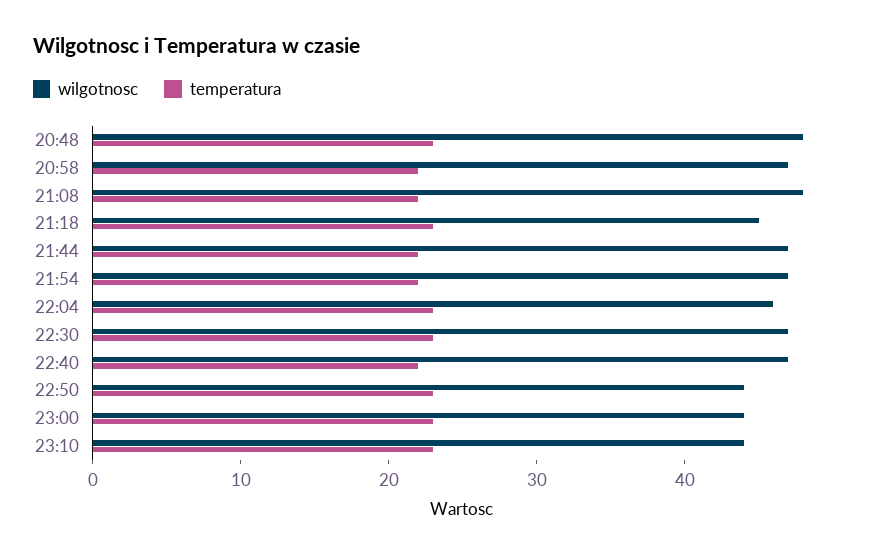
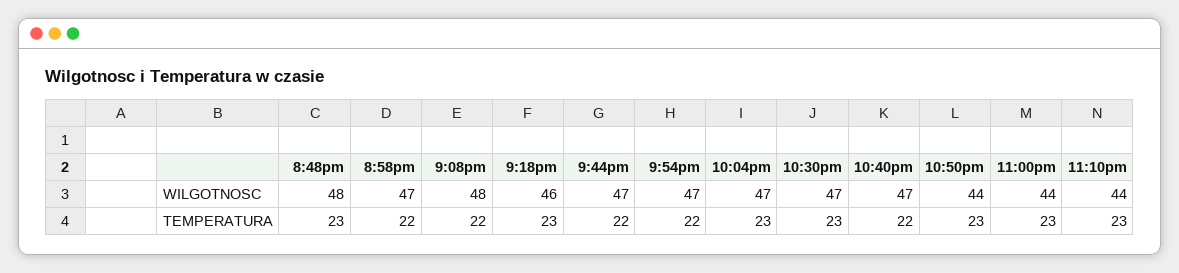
wilgotnosc, 21:18: 45 -> 46
wilgotnosc, 22:04: 46 -> 47

